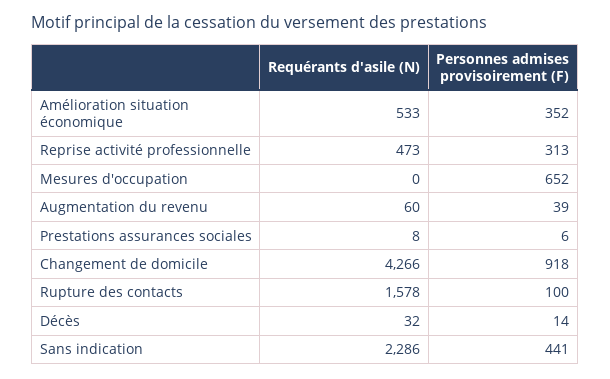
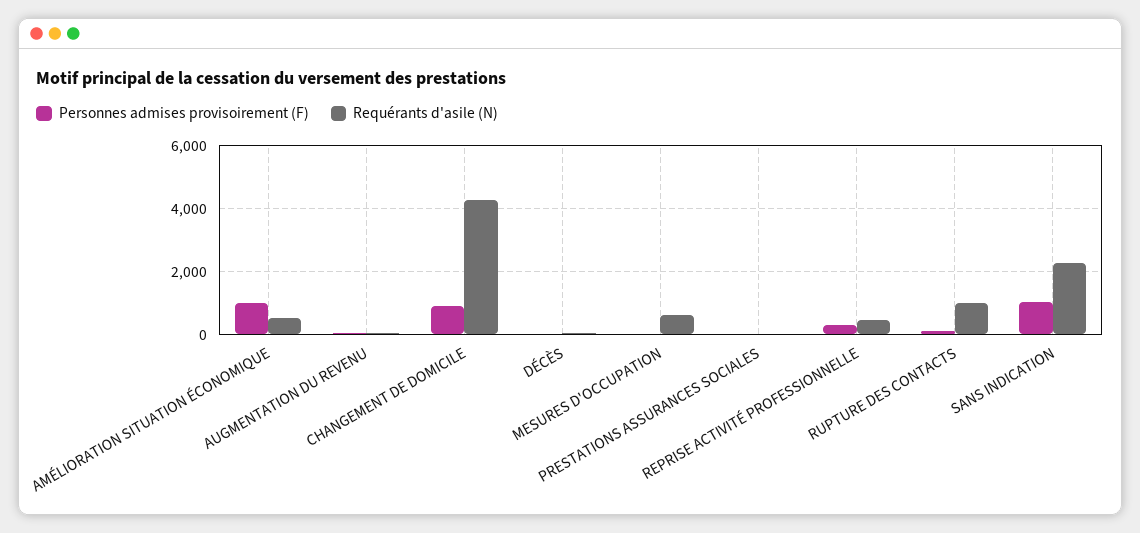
Personnes admises provisoirement (F), Amélioration situation économique: 352 -> 1000
Requérants d'asile (N), Mesures d'occupation: 0 -> 600
Personnes admises provisoirement (F), Mesures d'occupation: 652 -> 0
Requérants d'asile (N), Rupture des contacts: 1578 -> 1000
Personnes admises provisoirement (F), Sans indication: 441 -> 1000

